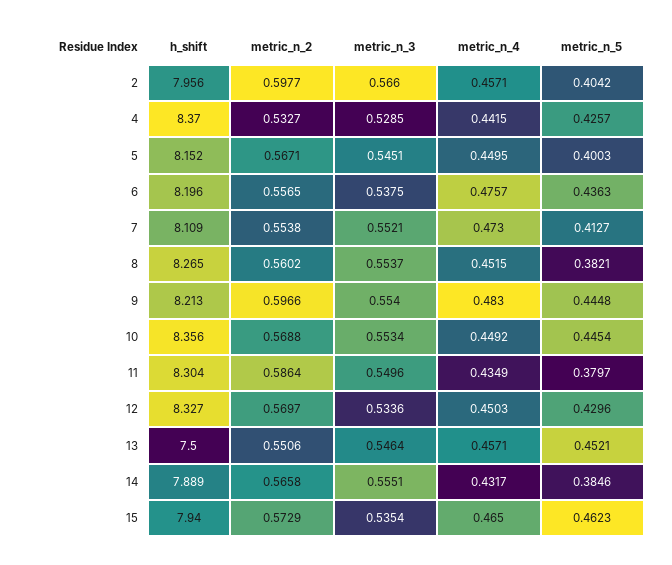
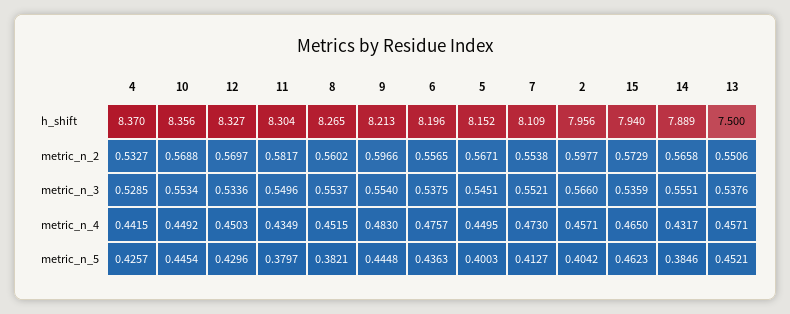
metric_n_2, 11: 0.5864 -> 0.5817
metric_n_3, 13: 0.5464 -> 0.5376
metric_n_3, 15: 0.5354 -> 0.5359

